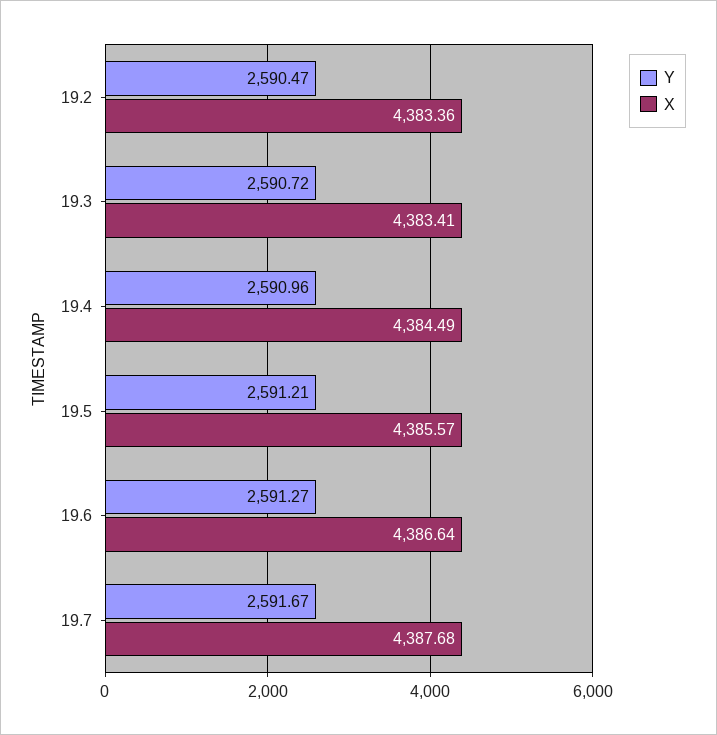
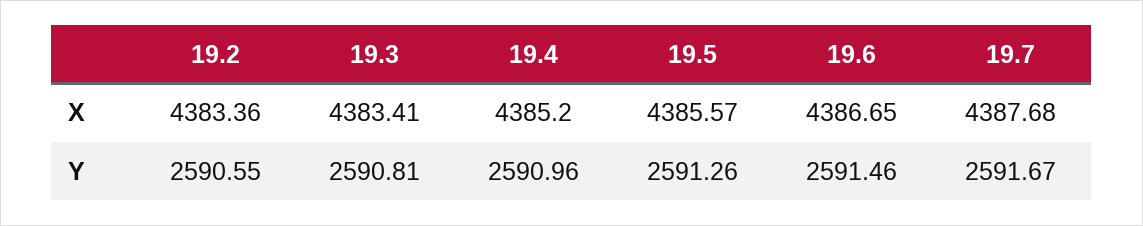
Y, 19.2: 2590.47 -> 2590.55
Y, 19.3: 2590.72 -> 2590.81
X, 19.4: 4384.49 -> 4385.2
Y, 19.5: 2591.21 -> 2591.26
Y, 19.6: 2591.27 -> 2591.46
X, 19.6: 4386.64 -> 4386.65

